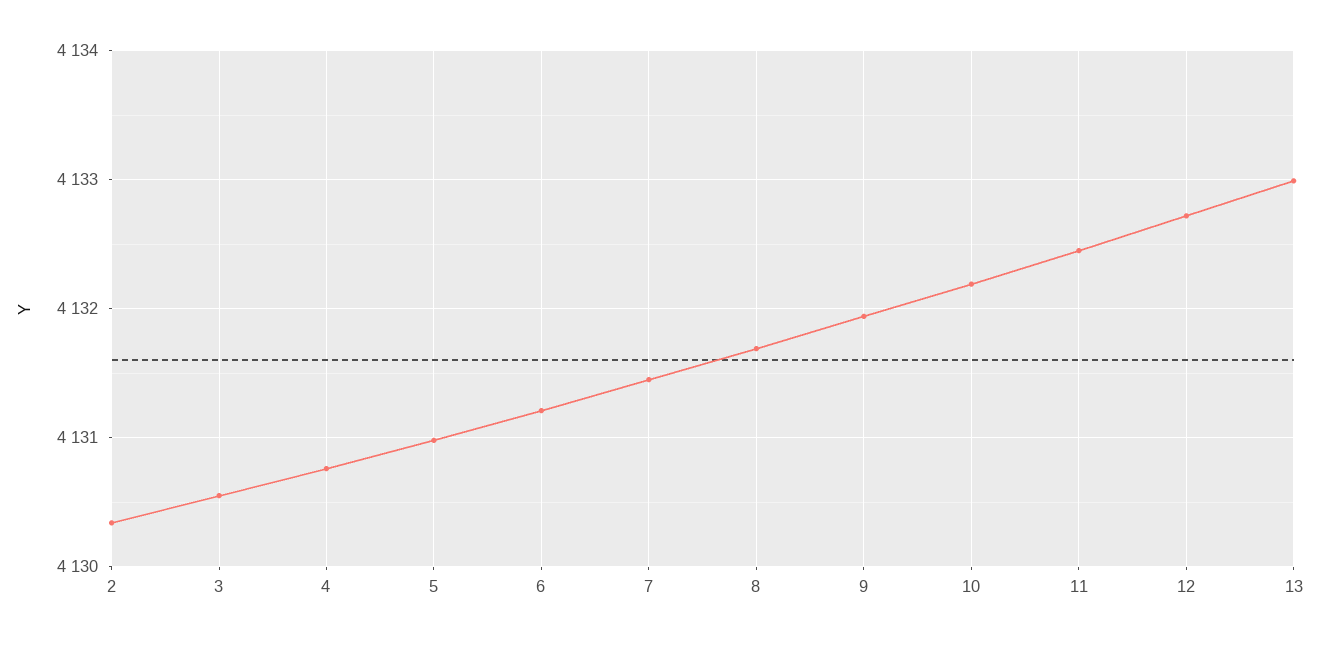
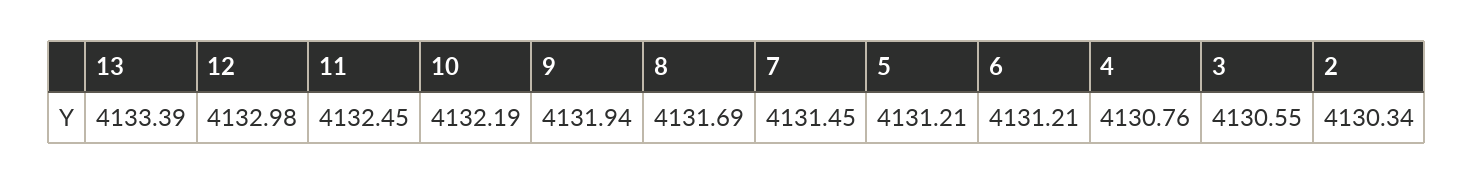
5: 4131 -> 4131.21
12: 4132.7 -> 4132.98
13: 4133 -> 4133.39

